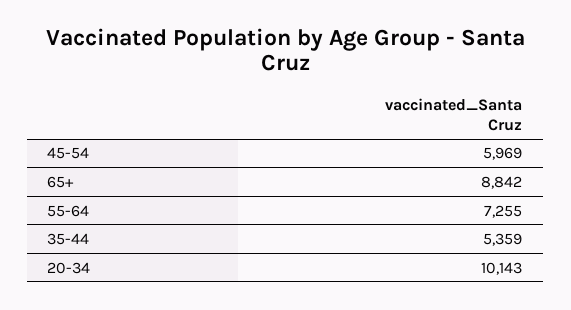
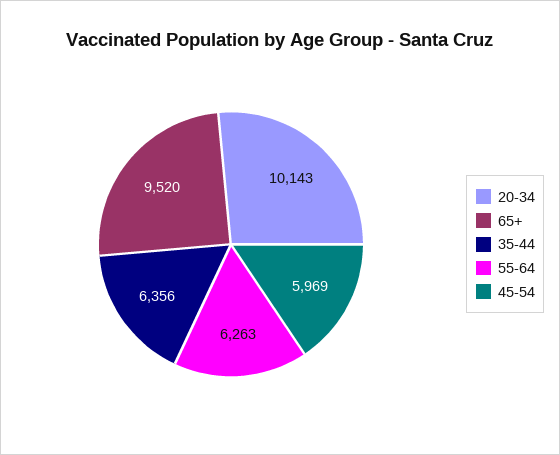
65+: 8842 -> 9520
55-64: 7255 -> 6263
35-44: 5359 -> 6356

